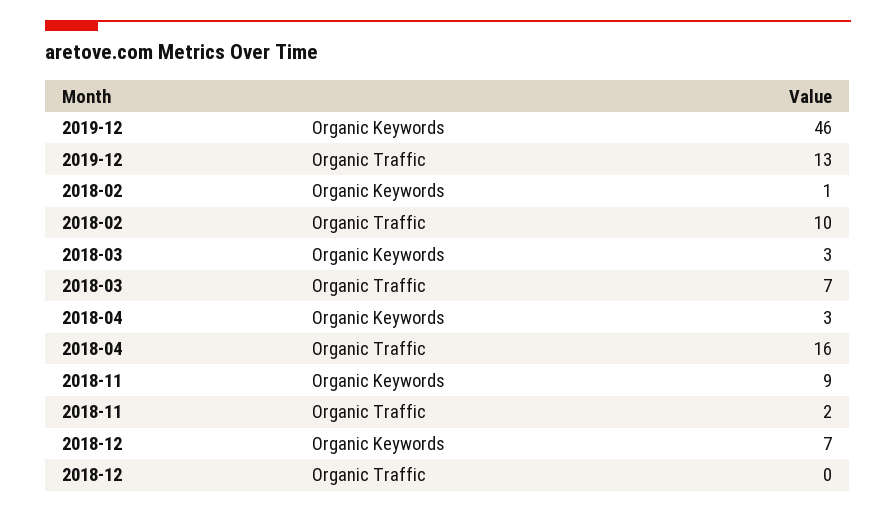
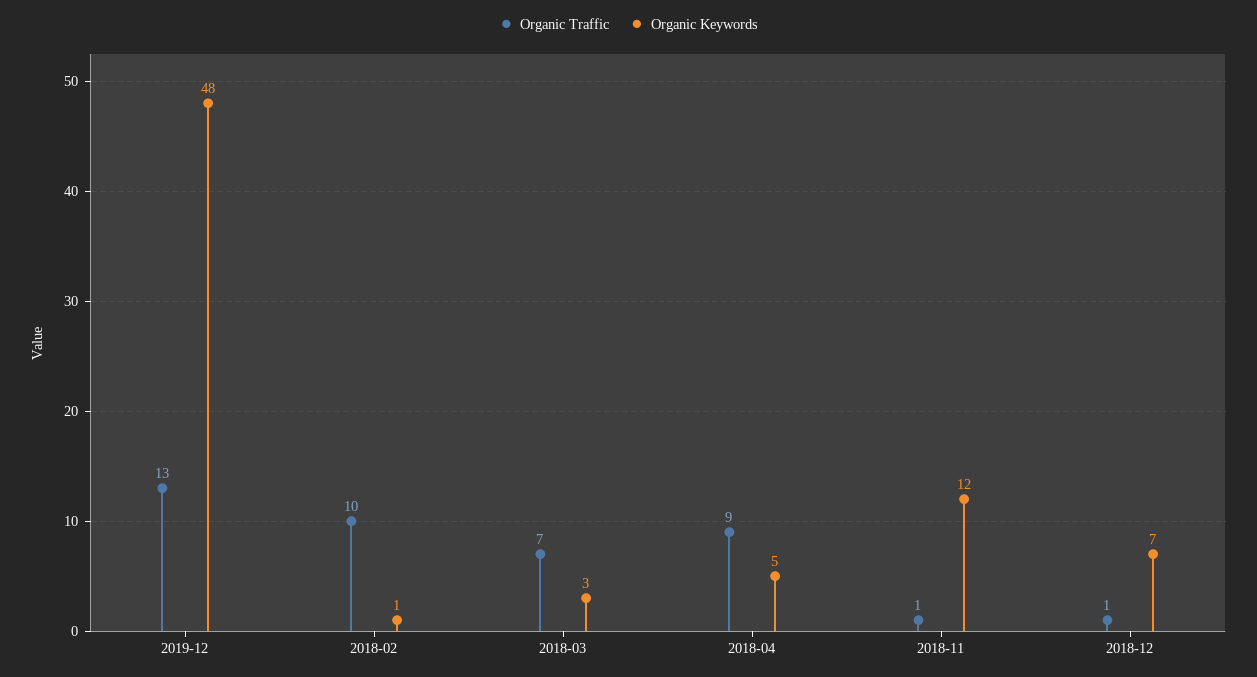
Organic Keywords, 2019-12: 46 -> 48
Organic Keywords, 2018-04: 3 -> 5
Organic Traffic, 2018-04: 16 -> 9
Organic Keywords, 2018-11: 9 -> 12
Organic Traffic, 2018-11: 2 -> 1
Organic Traffic, 2018-12: 0 -> 1

